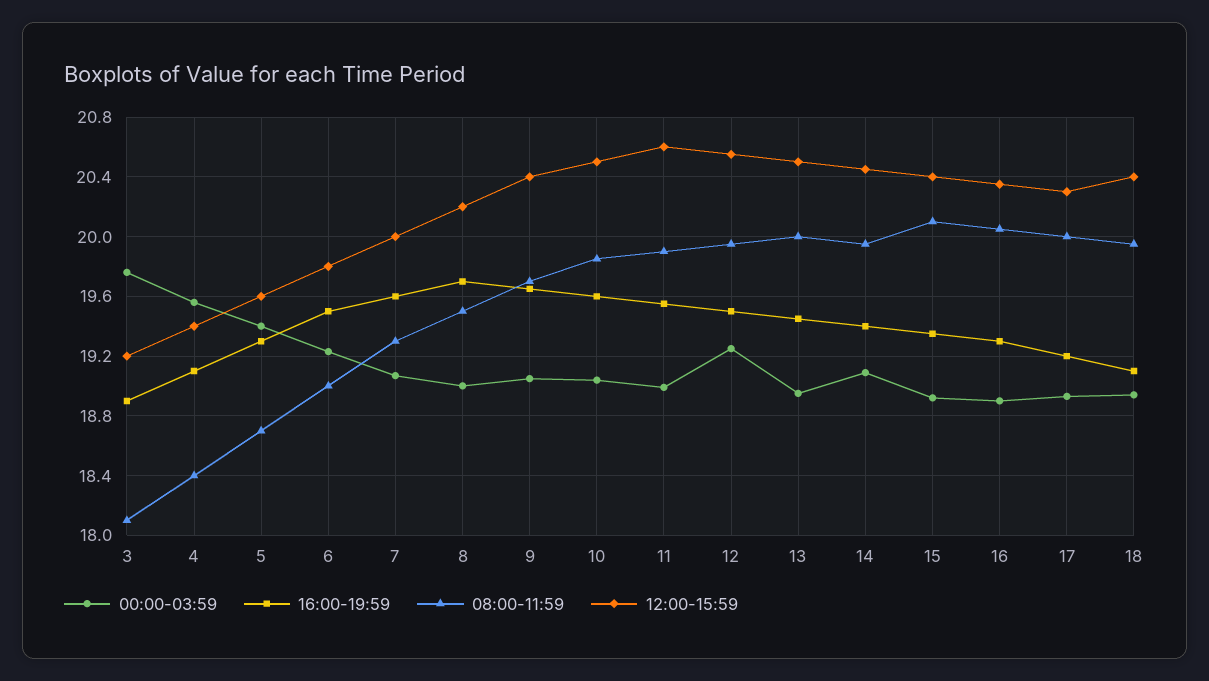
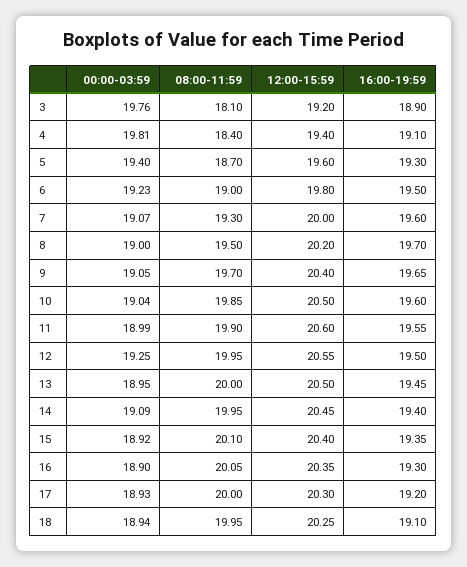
00:00-03:59, 4: 19.55 -> 19.81
12:00-15:59, 18: 20.4 -> 20.25

